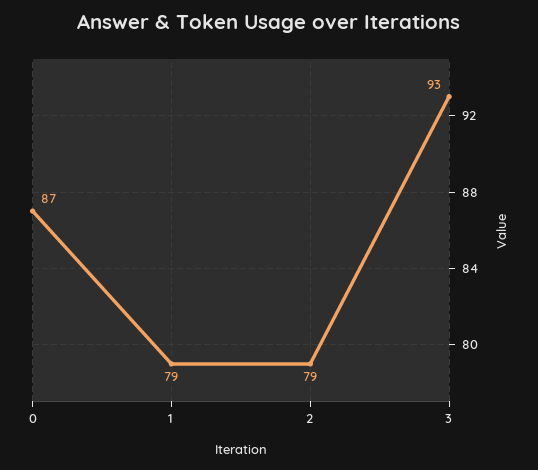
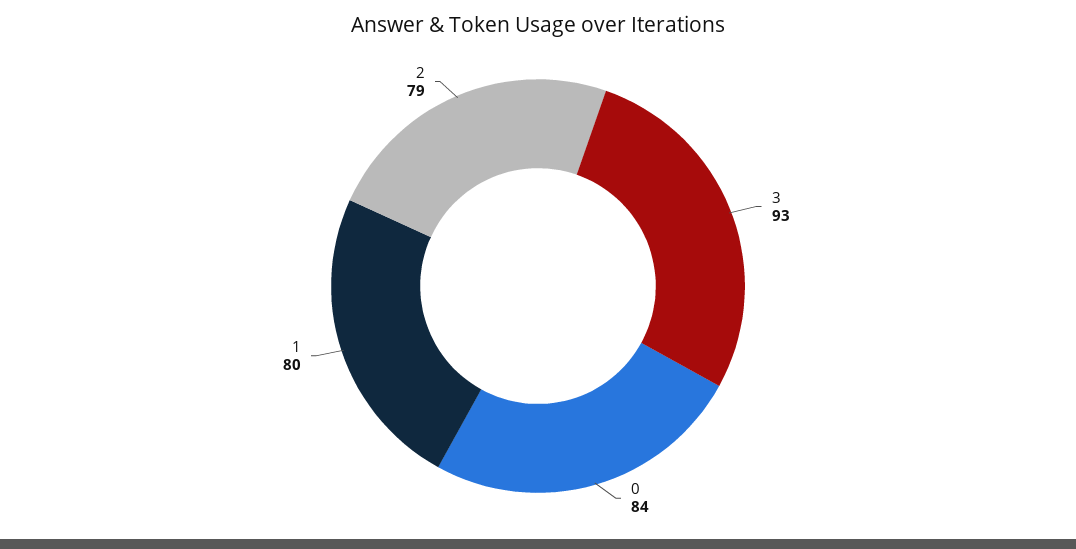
0: 87 -> 84
1: 79 -> 80

